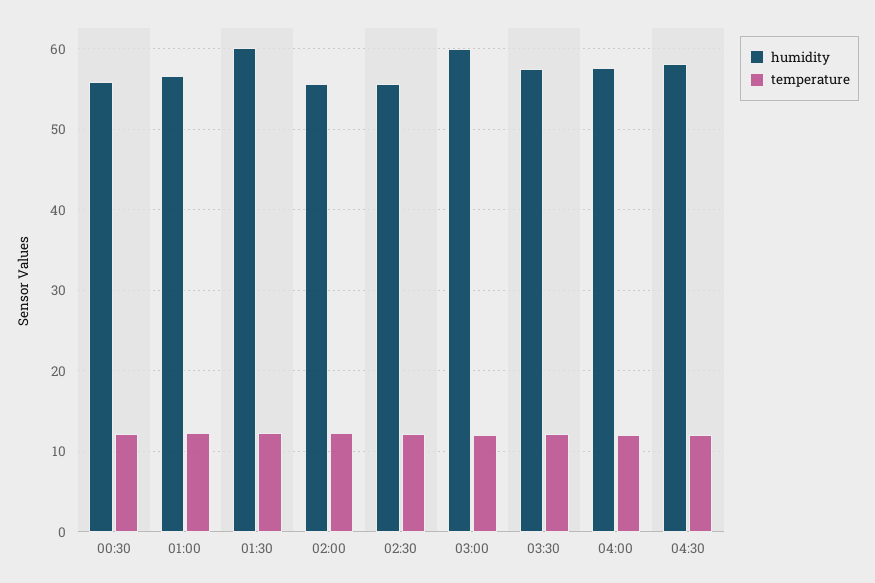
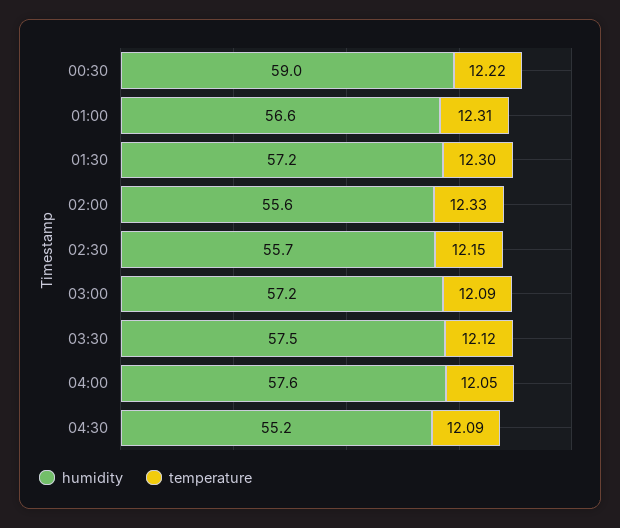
humidity, 00:30: 56 -> 59
humidity, 01:30: 60 -> 57.2
humidity, 03:00: 60 -> 57.2
humidity, 04:30: 58 -> 55.2

